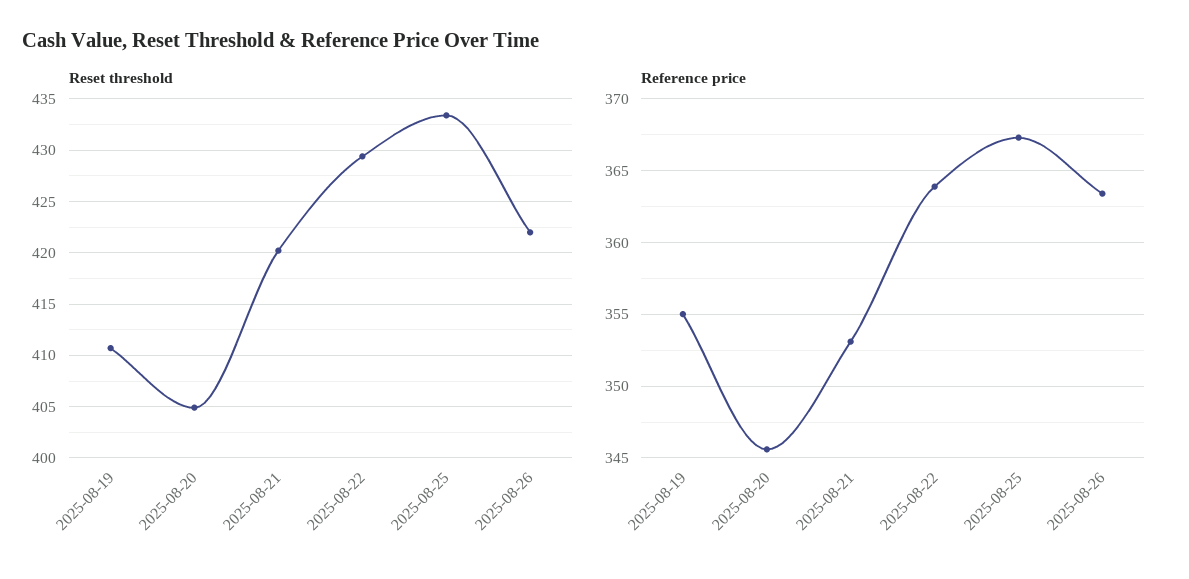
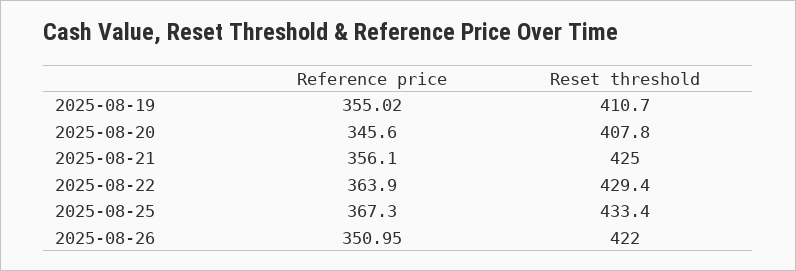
Reset threshold, 2025-08-20: 405 -> 407.8
Reset threshold, 2025-08-21: 420 -> 425
Reference price, 2025-08-21: 353 -> 356.1
Reference price, 2025-08-26: 363.5 -> 350.95

